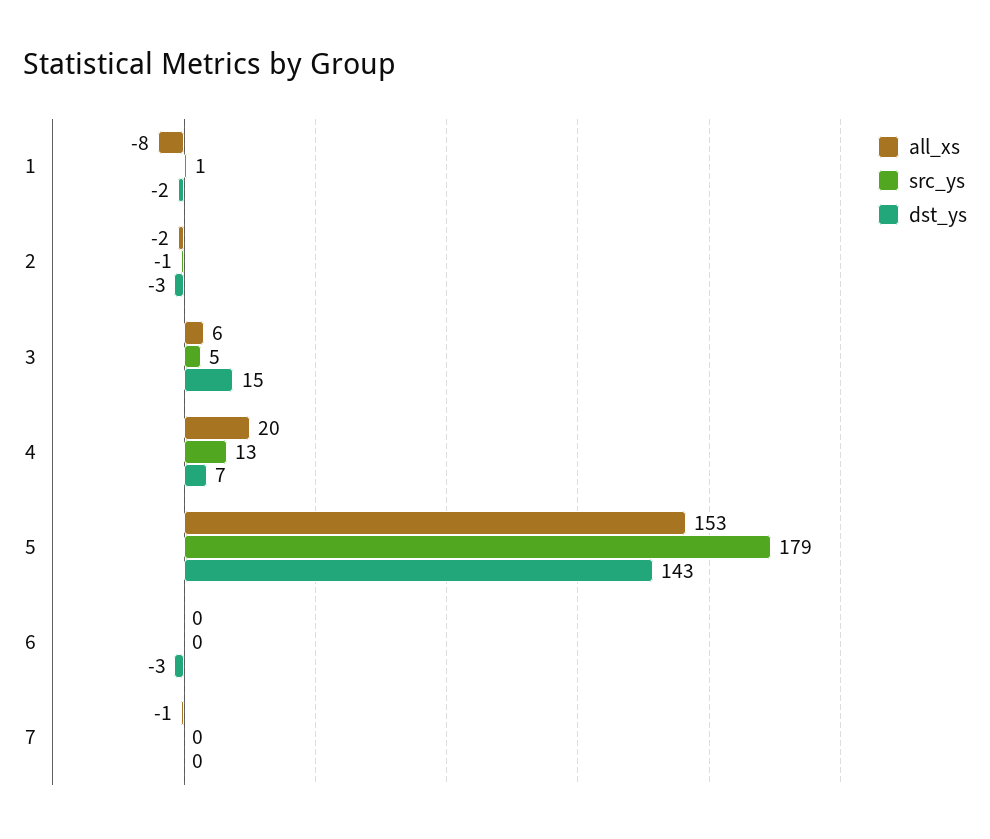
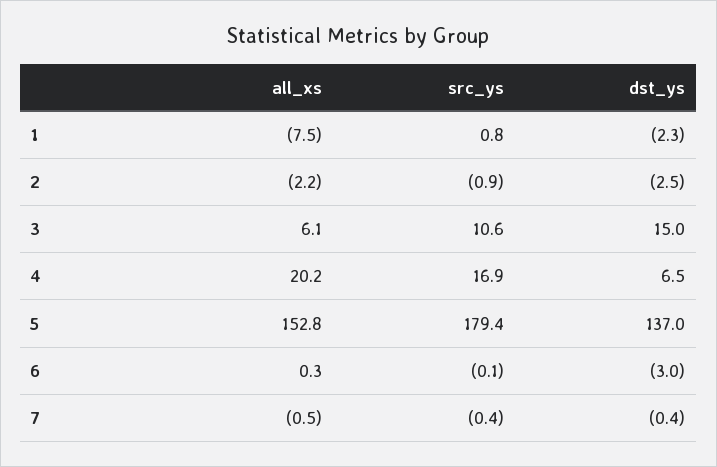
src_ys, 3: 5 -> 10.6
src_ys, 4: 13 -> 16.9
dst_ys, 5: 143 -> 137

